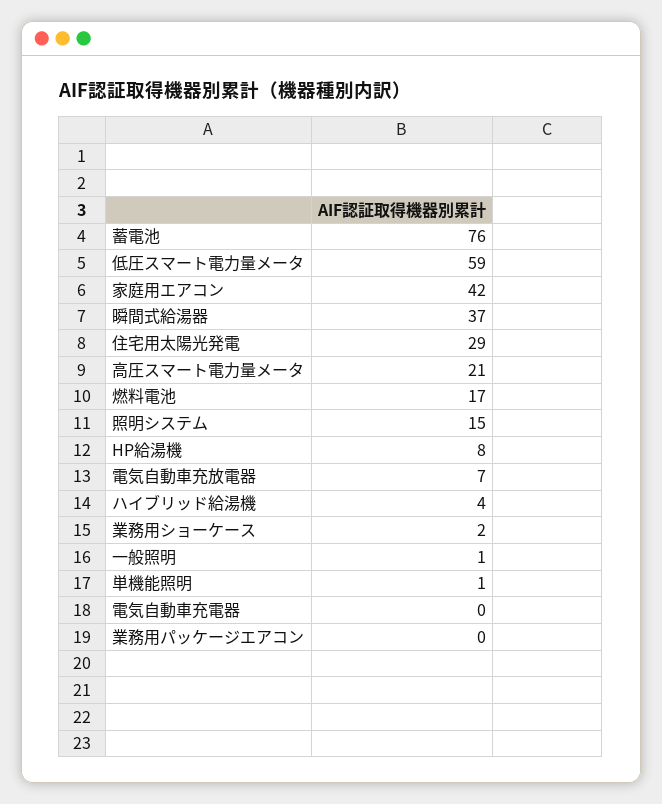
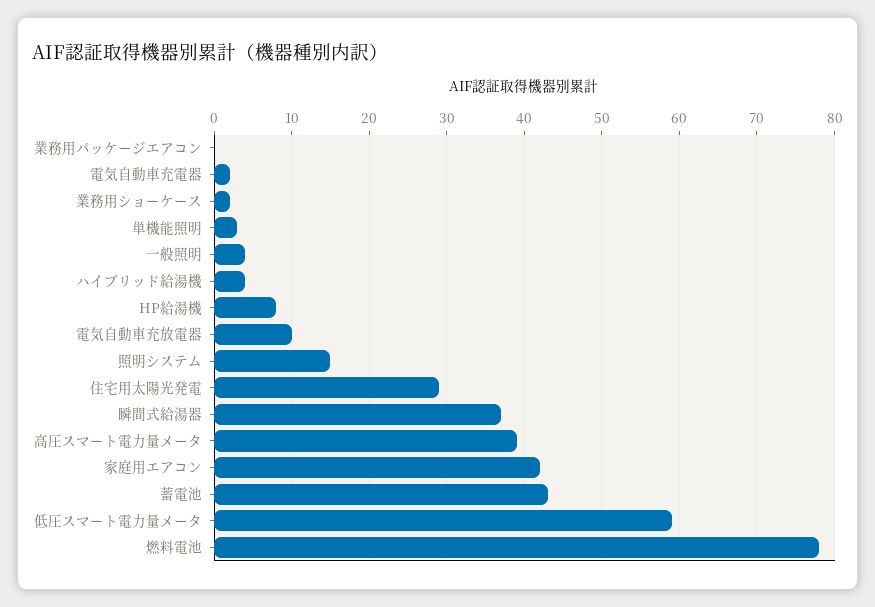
蓄電池: 76 -> 43
高圧スマート電力量メータ: 21 -> 39
燃料電池: 17 -> 78
電気自動車充放電器: 7 -> 10
一般照明: 1 -> 4
単機能照明: 1 -> 3
電気自動車充電器: 0 -> 2

